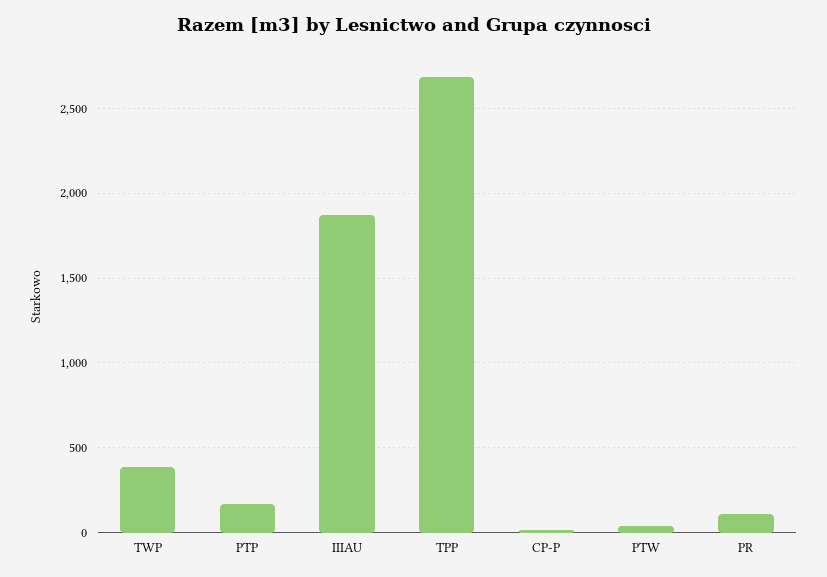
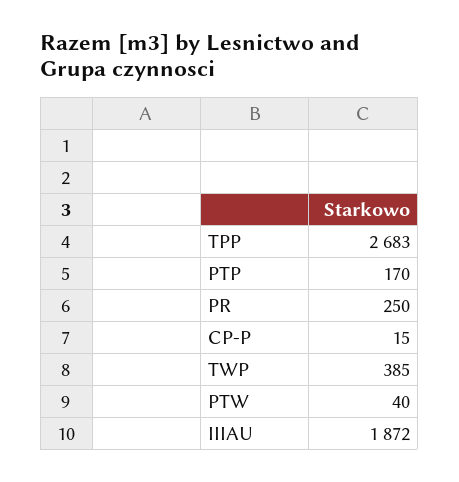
PR: 100 -> 250

